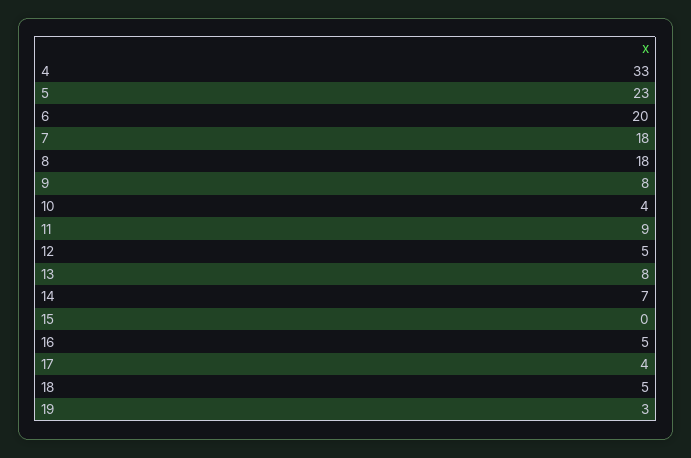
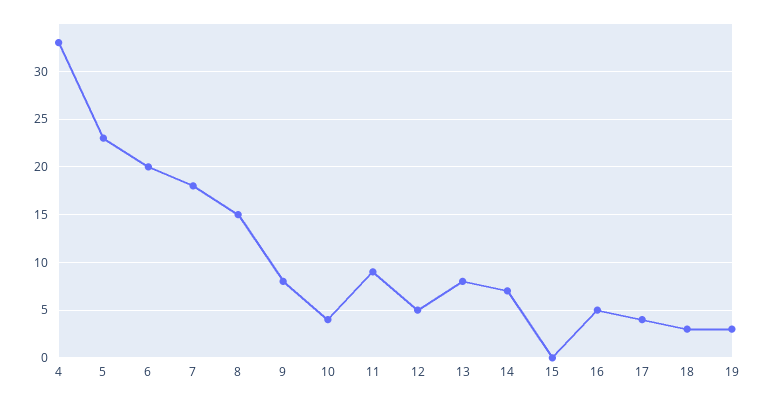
8: 18 -> 15
18: 5 -> 3

